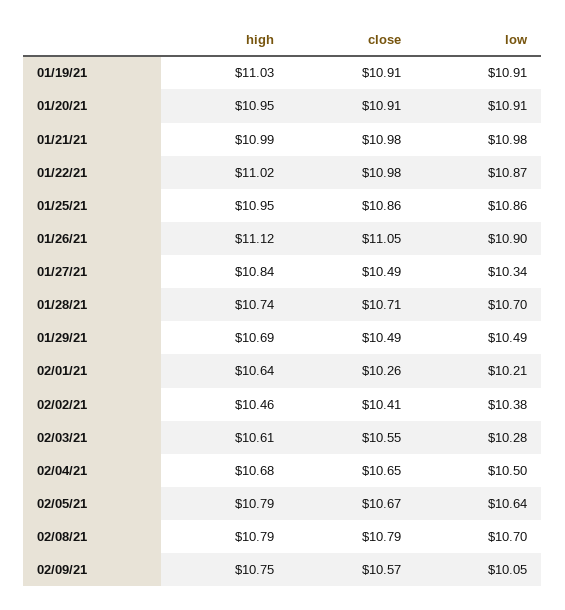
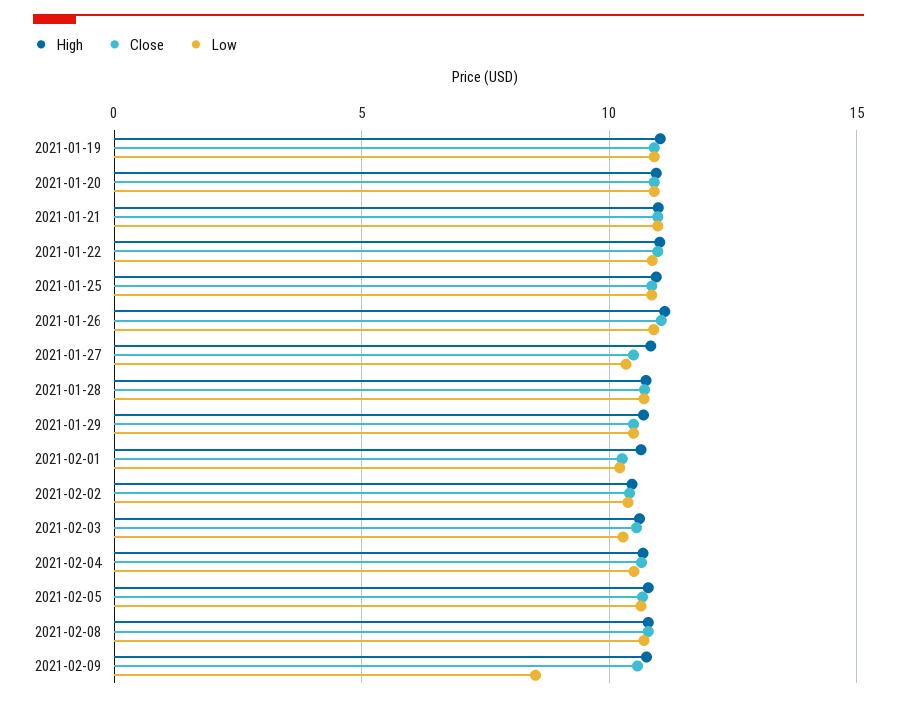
low, 02/09/21: 10.05 -> 8.5

